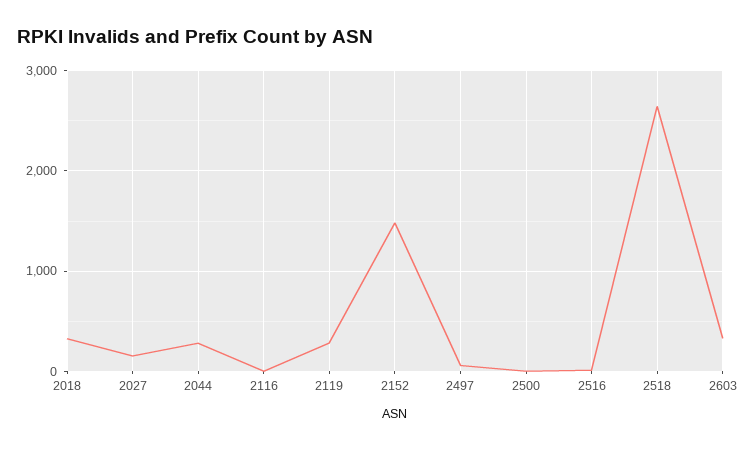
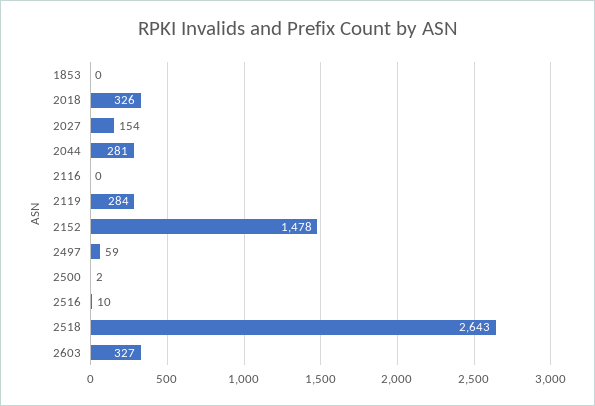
1853: none -> 0

